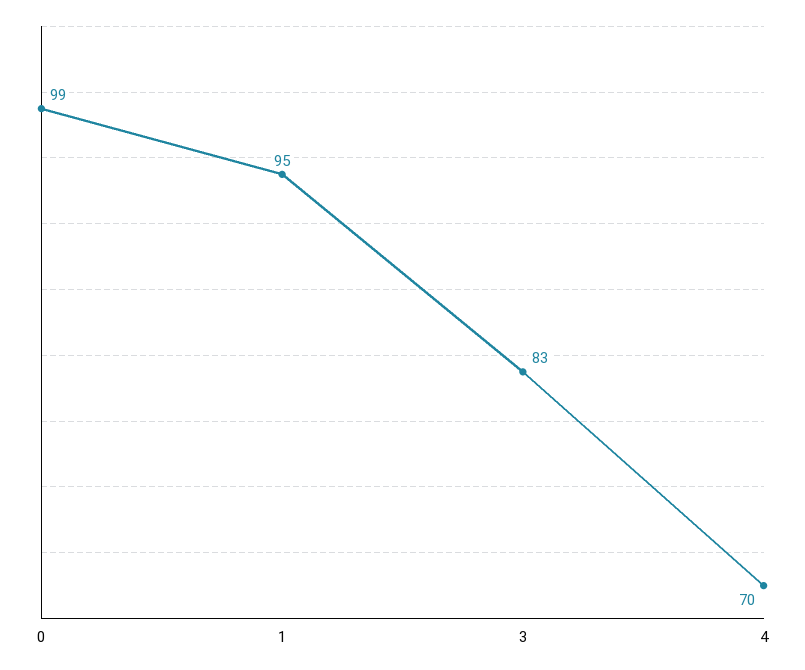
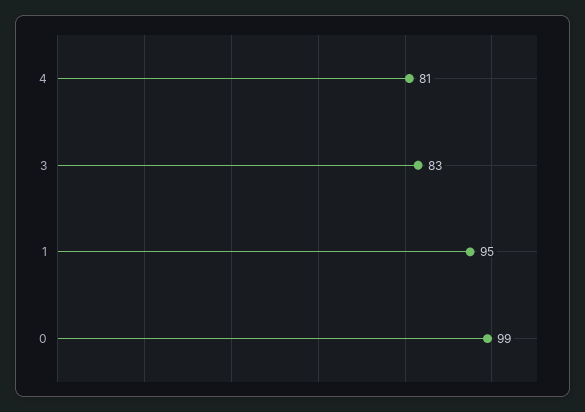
4: 70 -> 81

